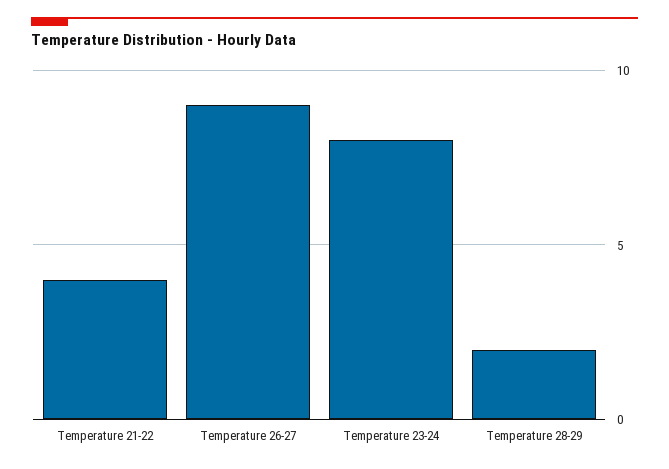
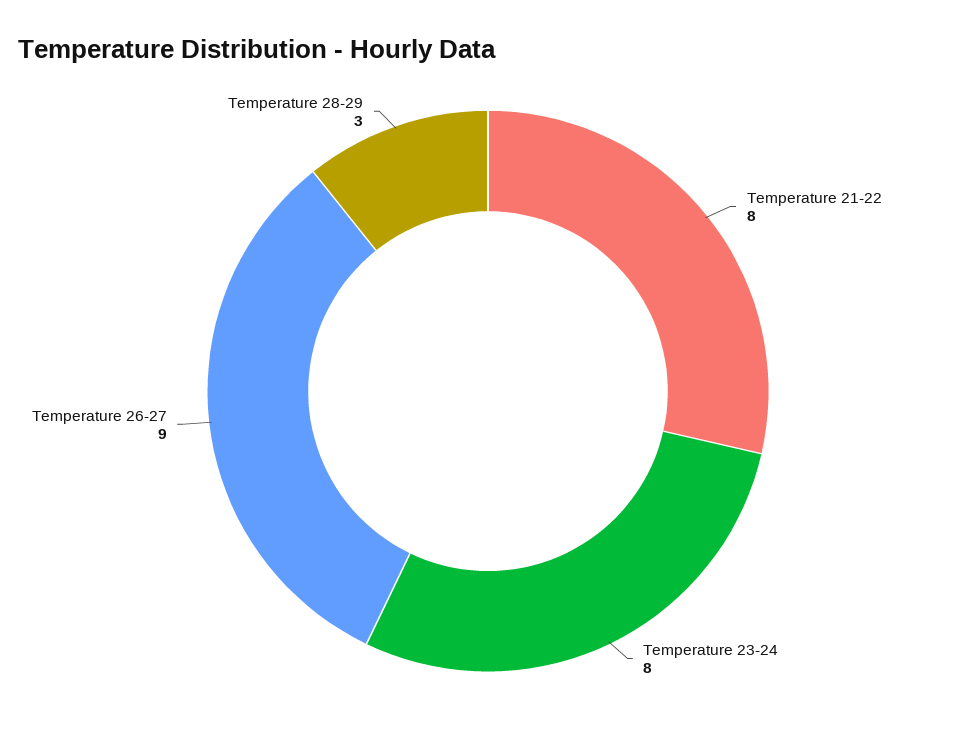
Temperature 21-22: 4 -> 8
Temperature 28-29: 2 -> 3

